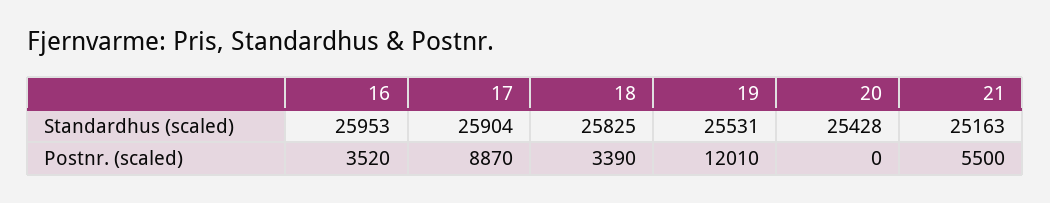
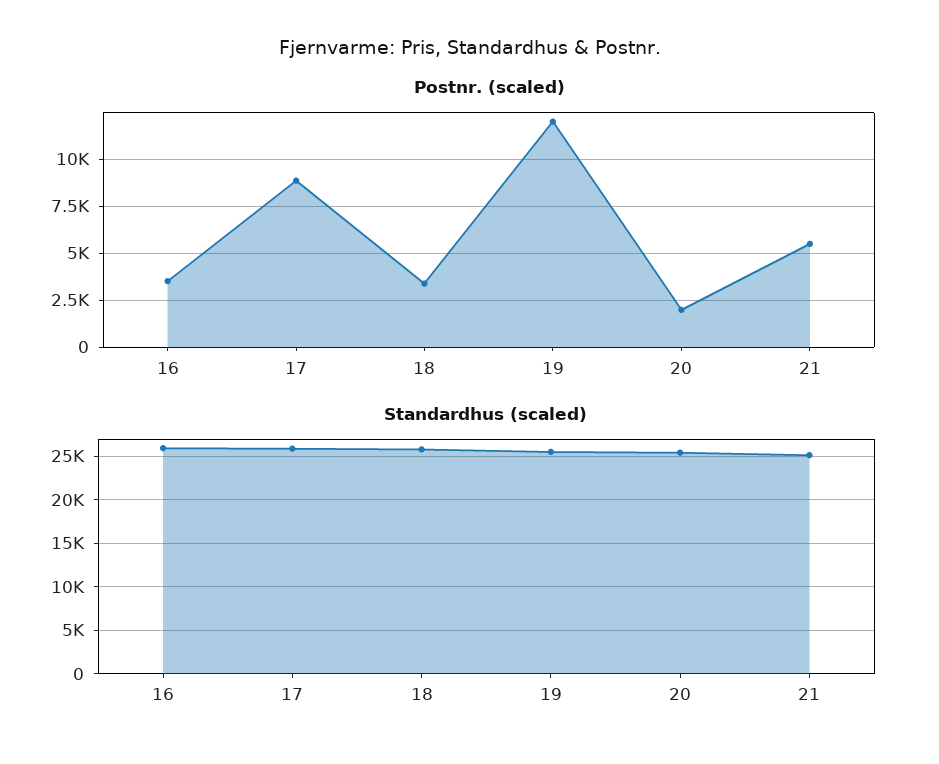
Postnr. (scaled), 20: 0 -> 2000

